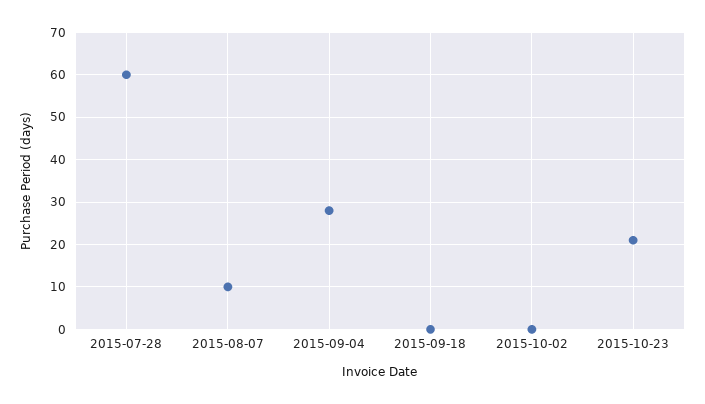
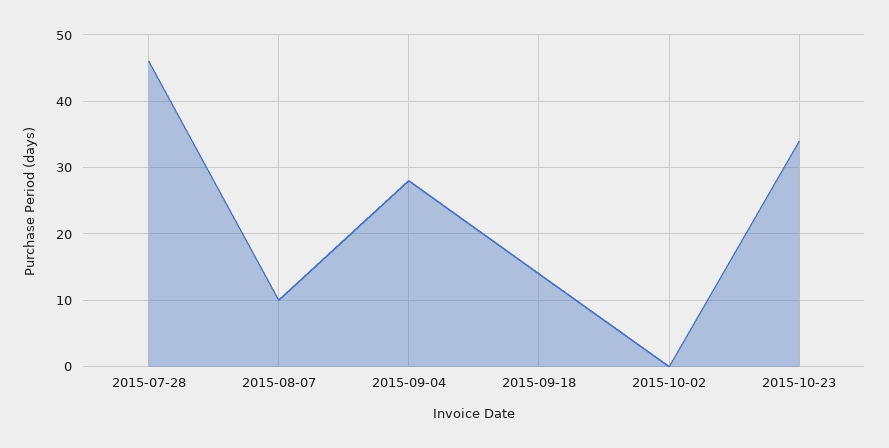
2015-07-28: 60 -> 46
2015-09-18: 0 -> 14
2015-10-23: 20 -> 34

